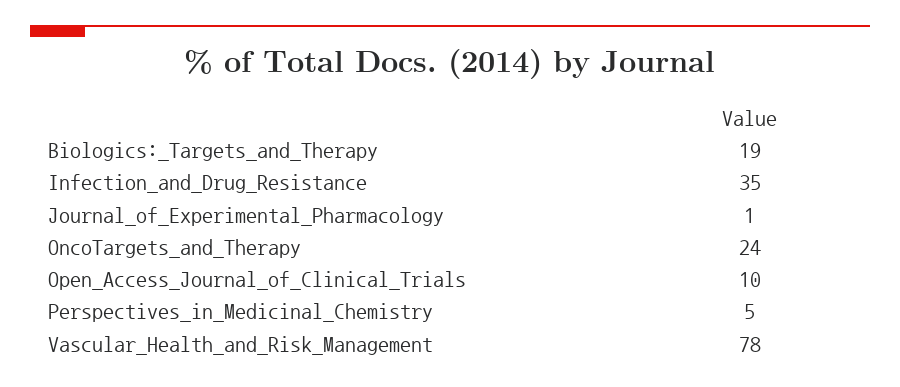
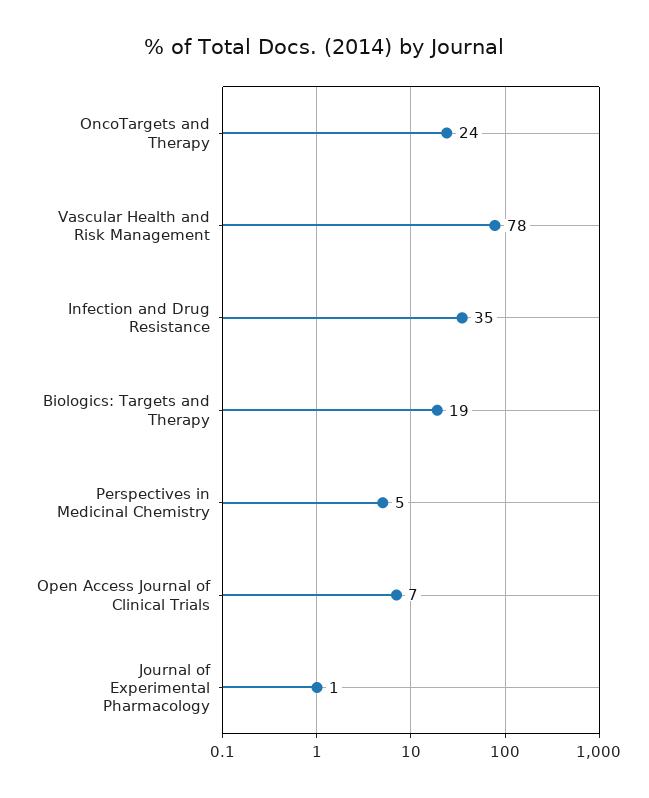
Open_Access_Journal_of_Clinical_Trials: 10 -> 7

